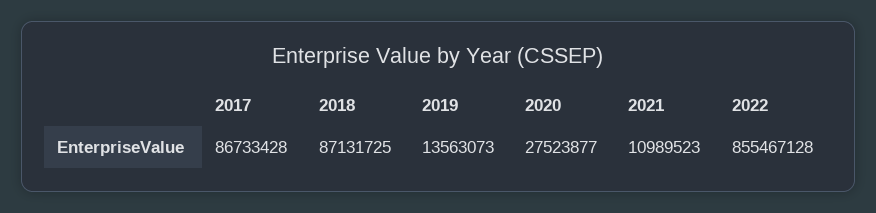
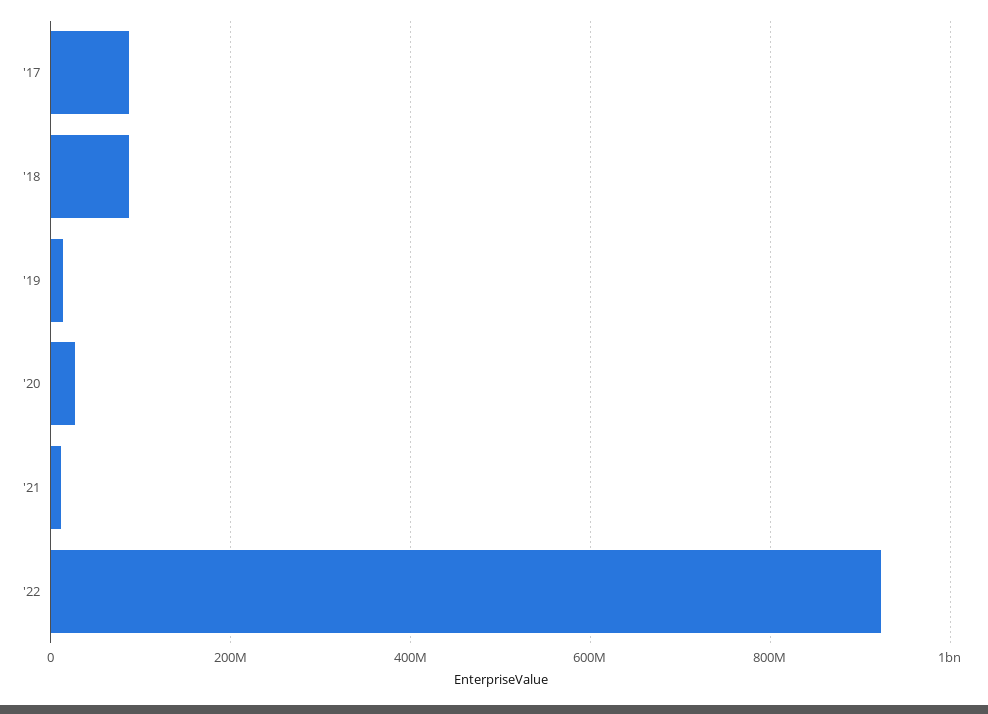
2022: 855467128 -> 920000000

